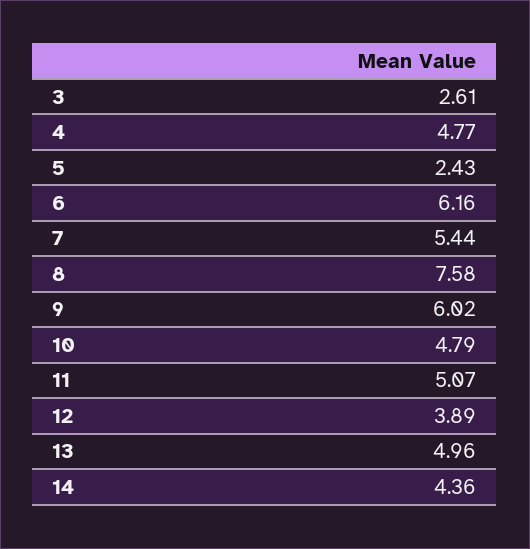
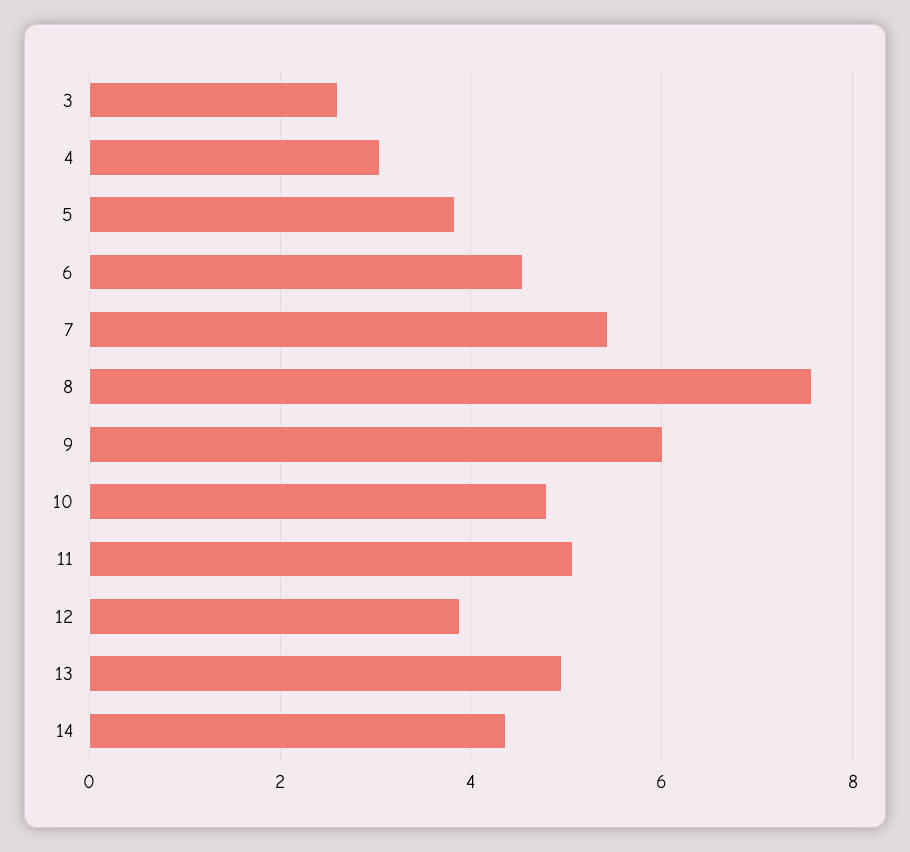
4: 4.77 -> 3
5: 2.43 -> 3.8
6: 6.16 -> 4.6

